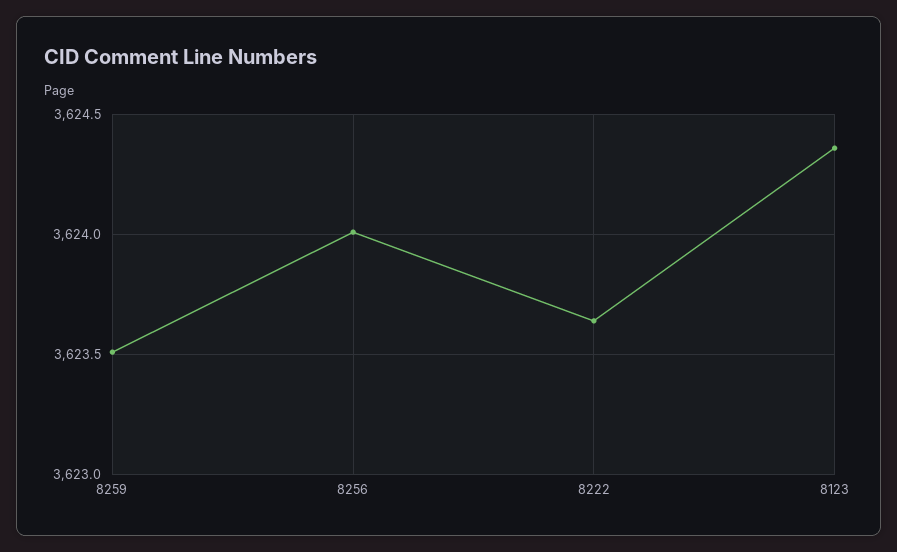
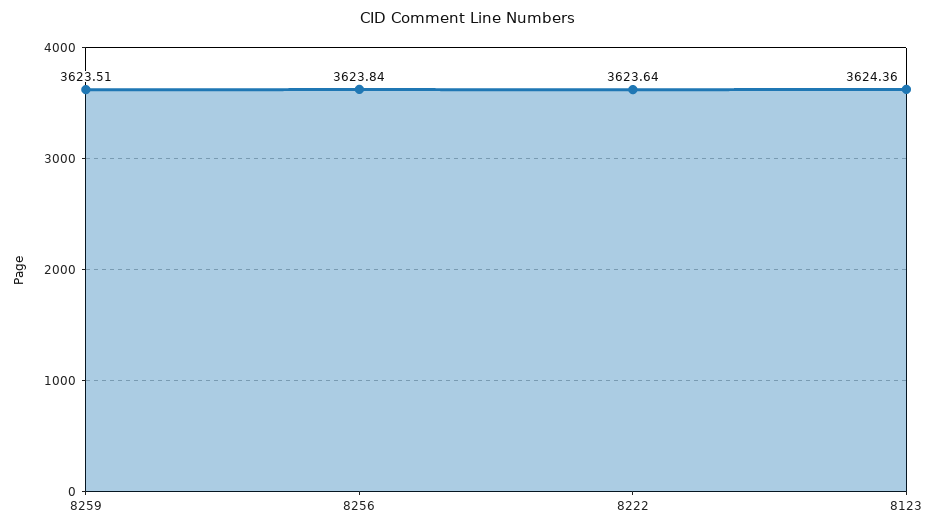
8256: 3624 -> 3623.84

